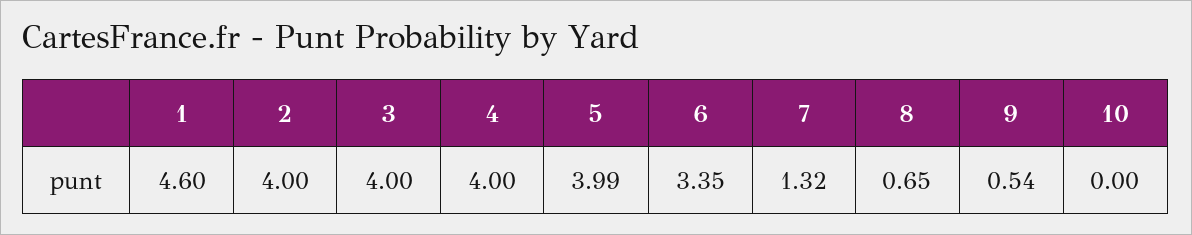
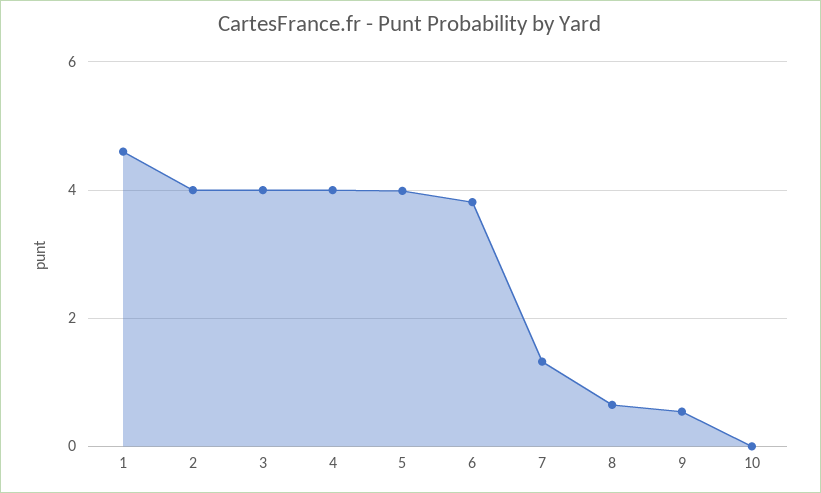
6: 3.35 -> 3.8

